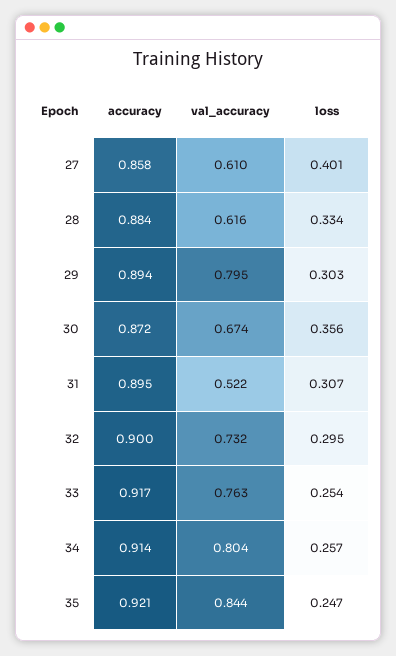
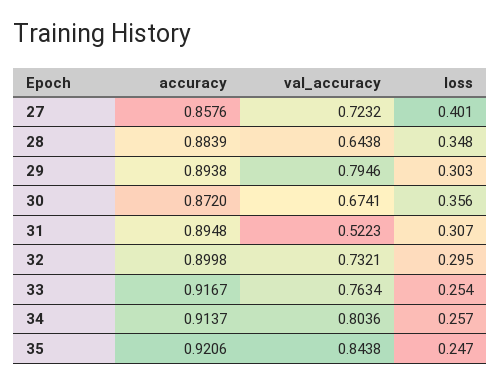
val_accuracy, 27: 0.61 -> 0.7232
val_accuracy, 28: 0.616 -> 0.6438
loss, 28: 0.334 -> 0.348

